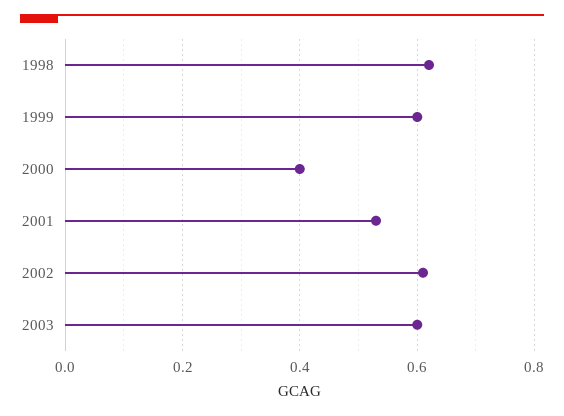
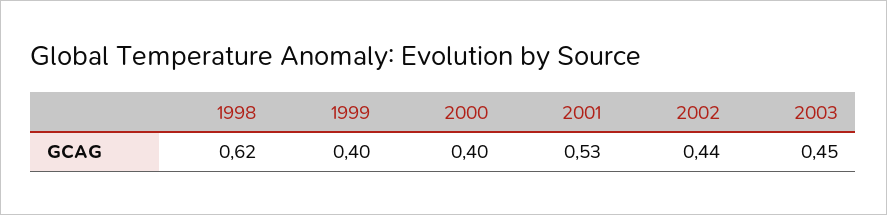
1999: 0.6 -> 0.4
2002: 0.6 -> 0.44
2003: 0.6 -> 0.45

